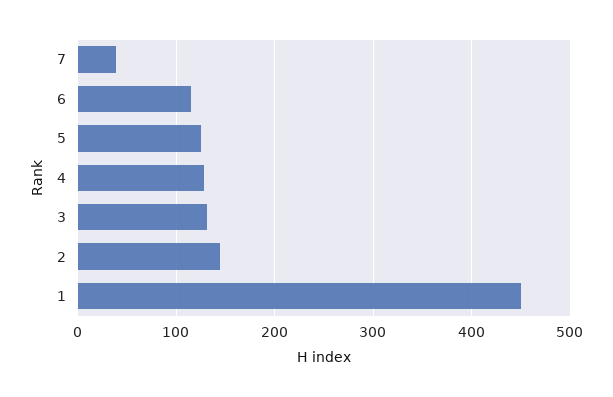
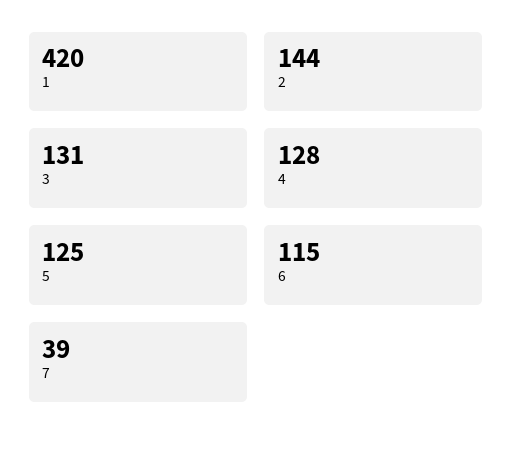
1: 450 -> 420

